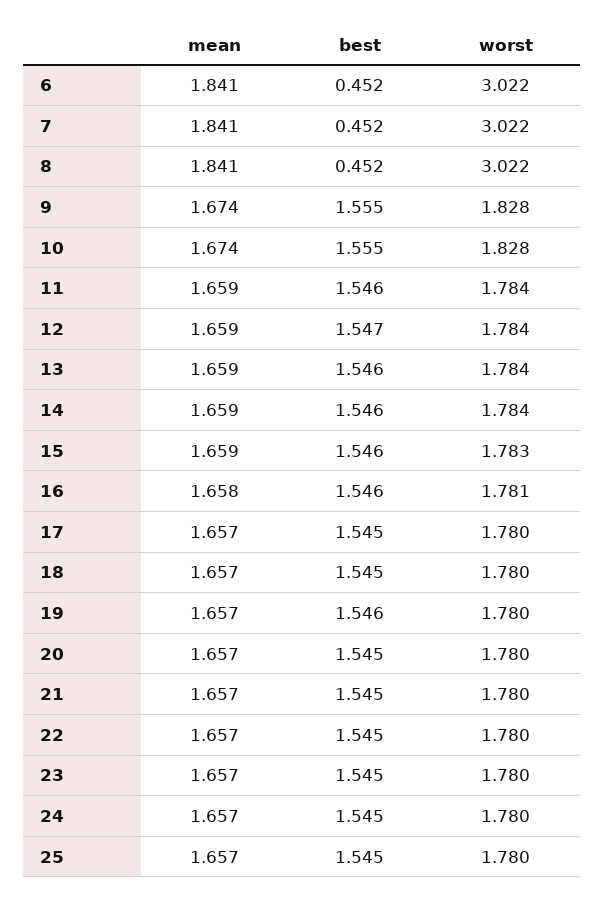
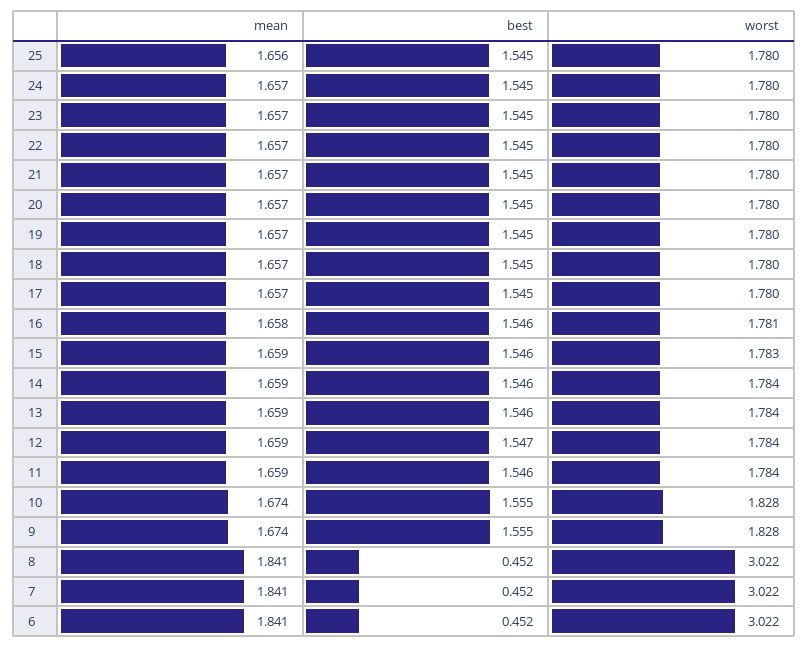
best, 19: 1.546 -> 1.545
mean, 25: 1.657 -> 1.656

